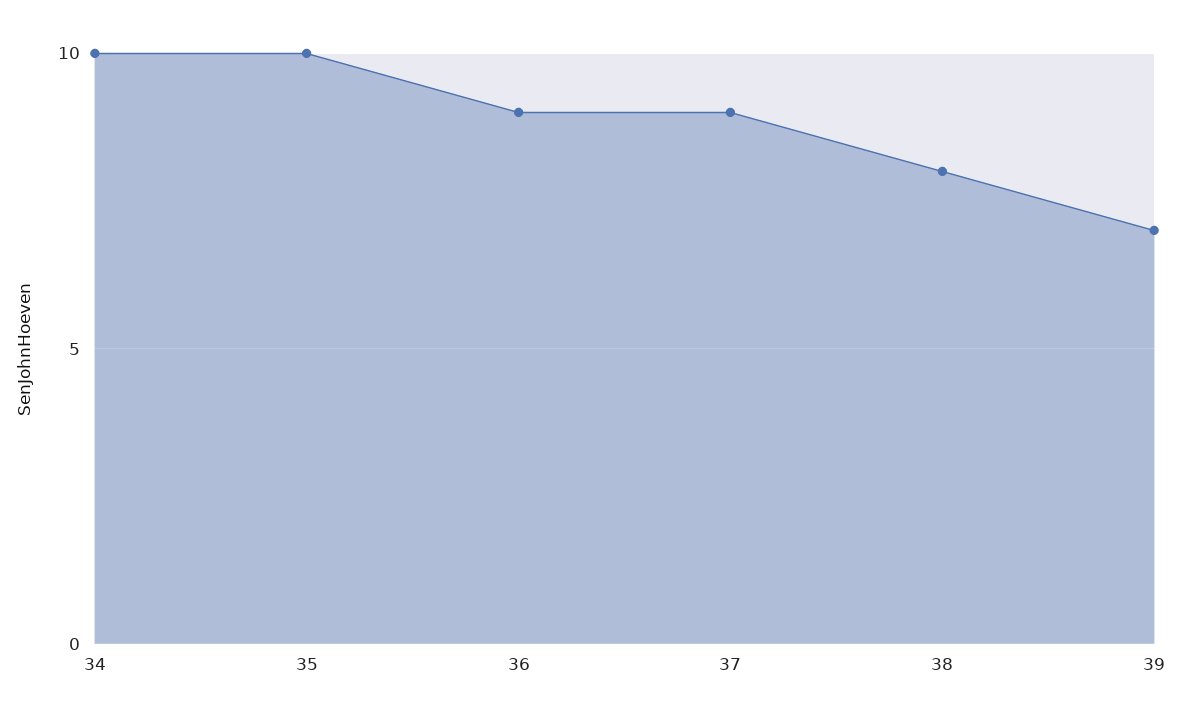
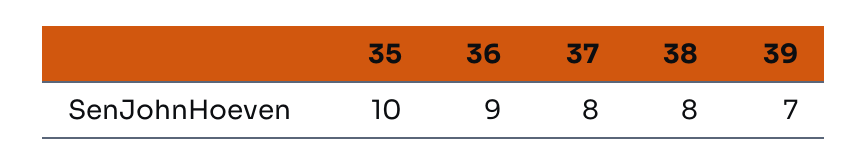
34: 10 -> none
37: 9 -> 8

